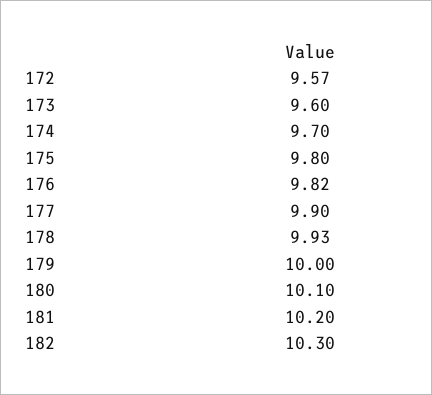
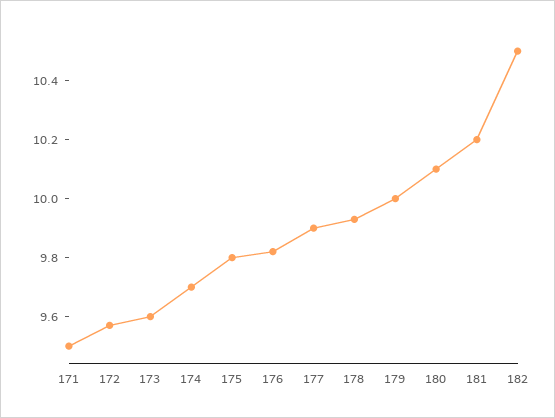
182: 10.3 -> 10.5
171: none -> 9.5

